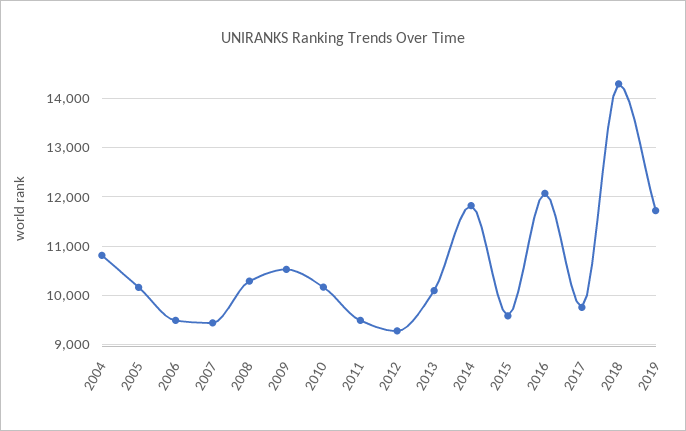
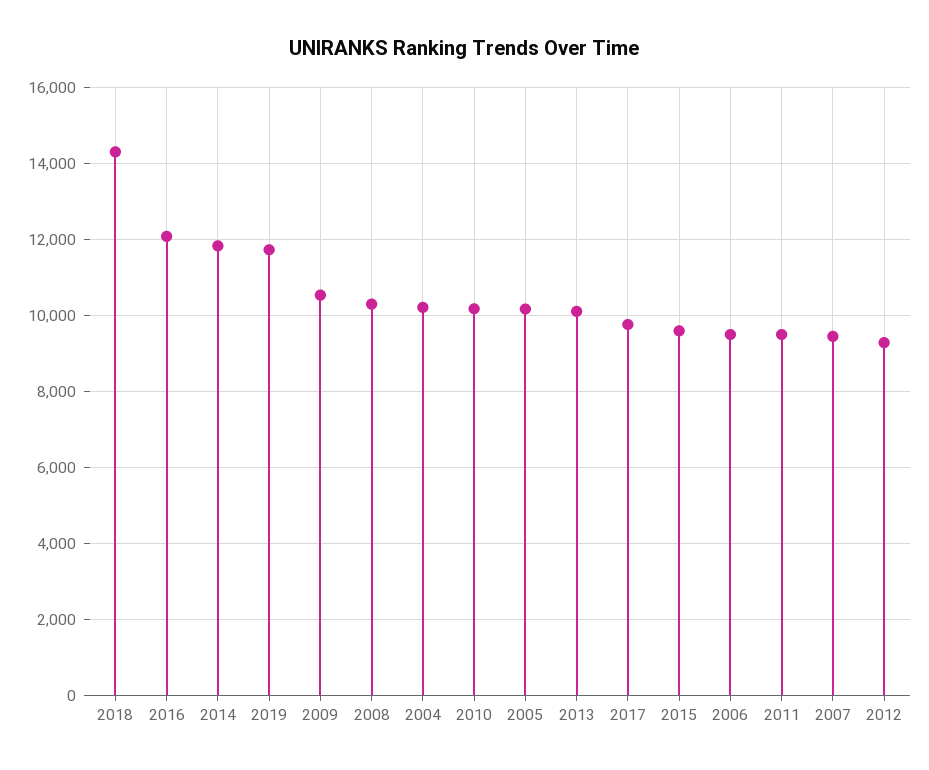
2004: 10800 -> 10200

